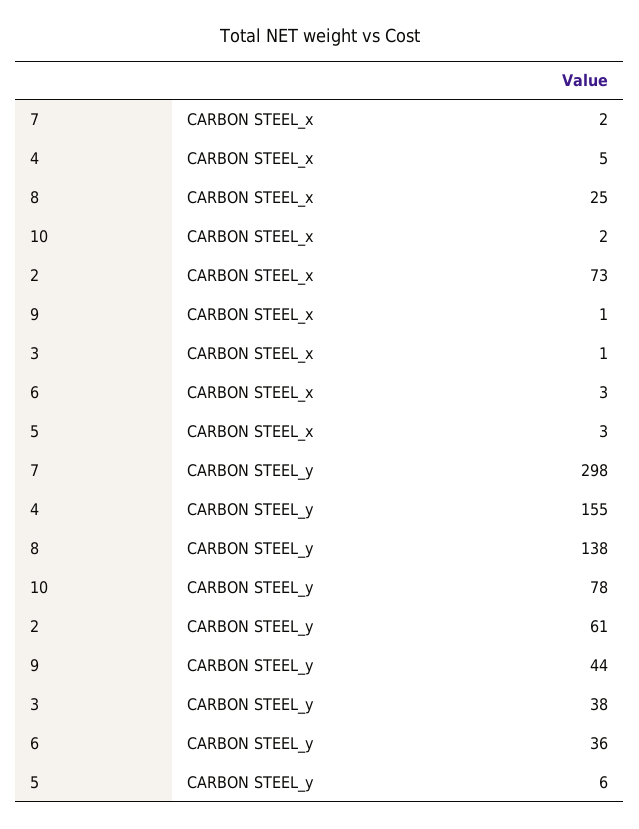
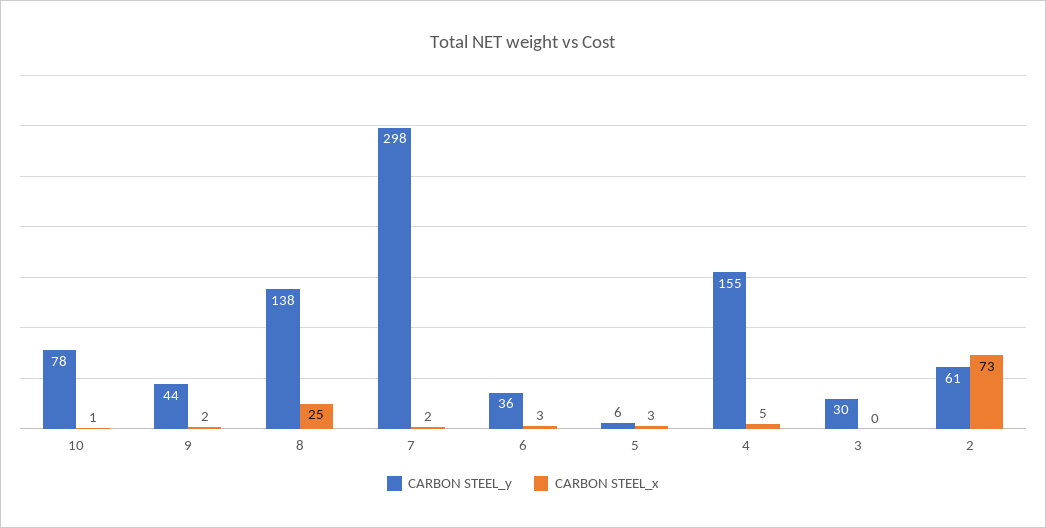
CARBON STEEL_x, 10: 2 -> 1
CARBON STEEL_x, 9: 1 -> 2
CARBON STEEL_x, 3: 1 -> 0
CARBON STEEL_y, 3: 38 -> 30

